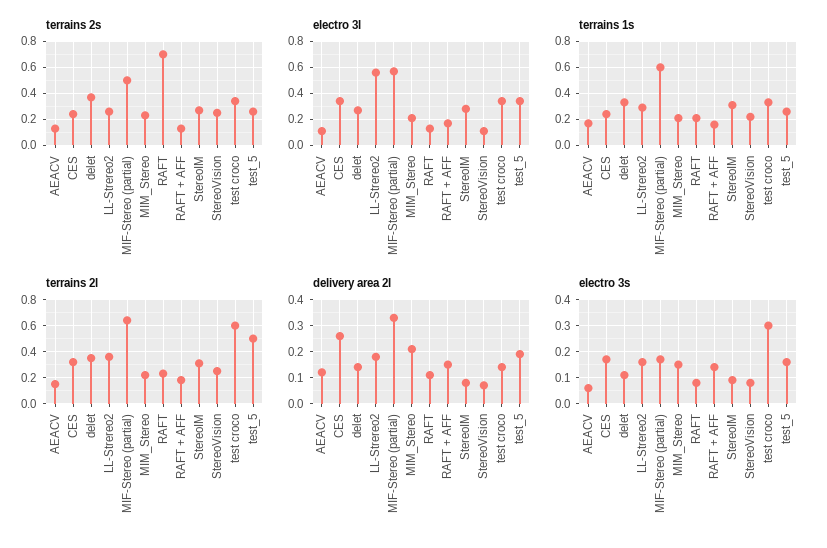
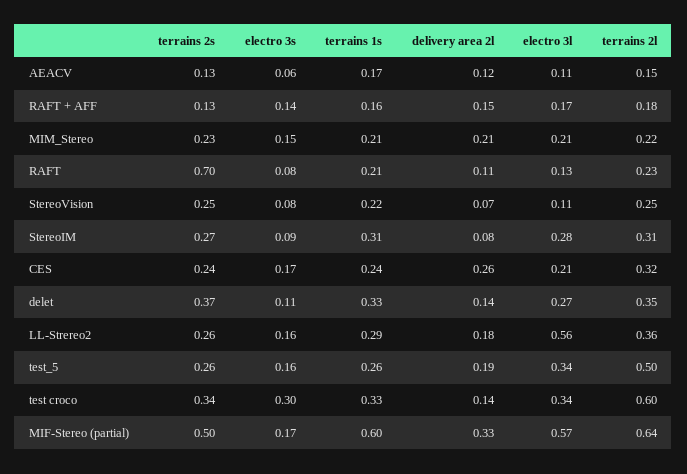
electro 3l, CES: 0.35 -> 0.21

